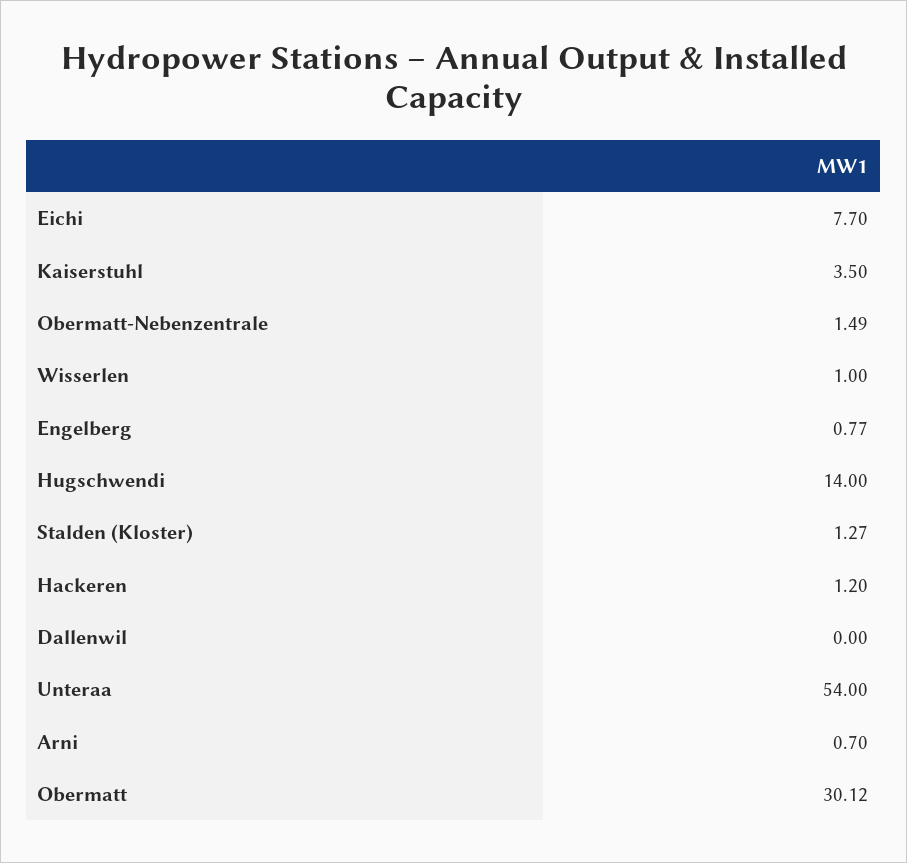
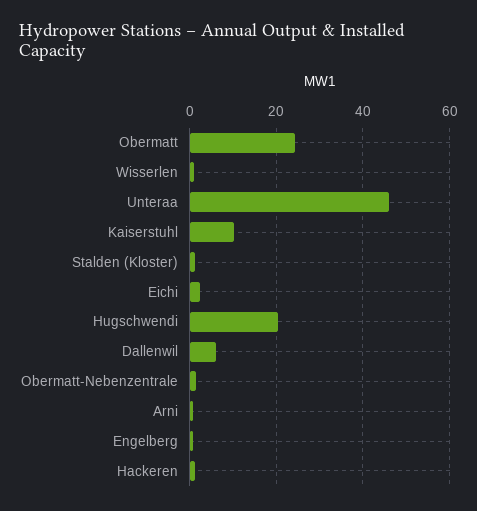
Eichi: 7.7 -> 2
Kaiserstuhl: 3.5 -> 10
Hugschwendi: 14 -> 20
Dallenwil: 0 -> 6
Unteraa: 54 -> 46
Obermatt: 30.12 -> 24

